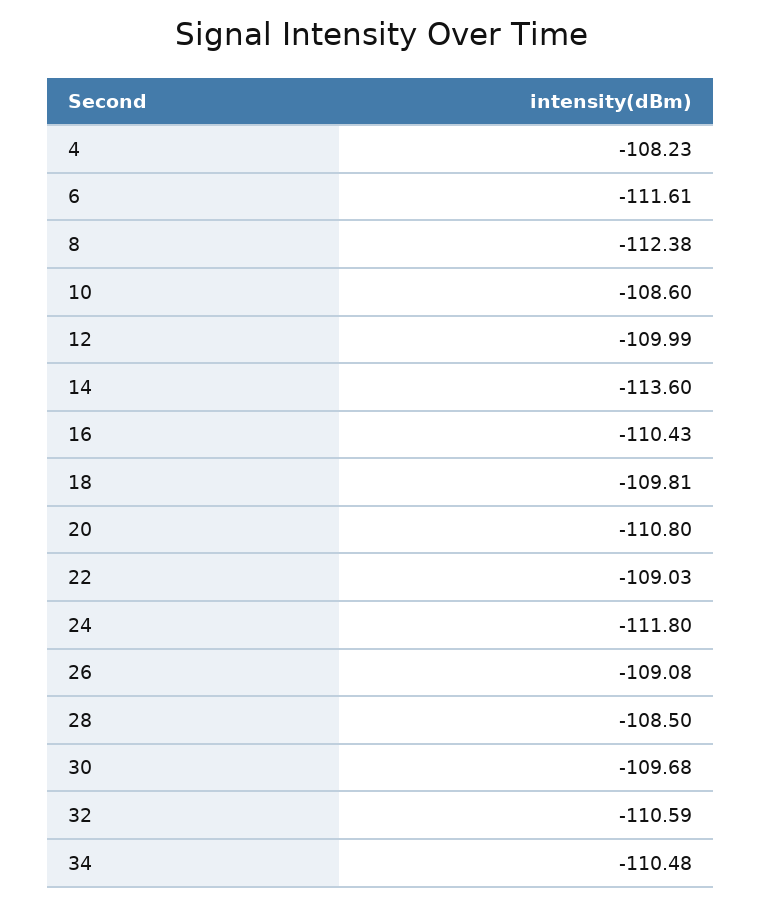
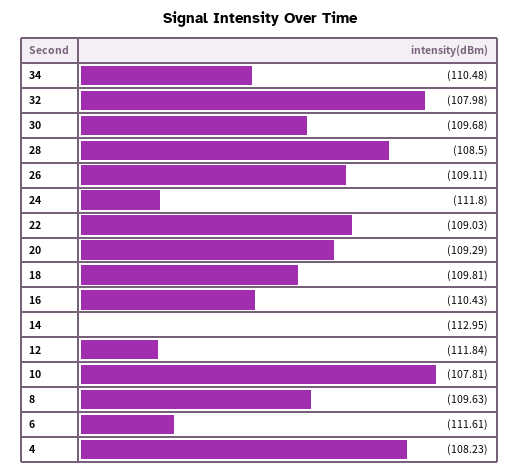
8: -112.38 -> -109.63
10: -108.6 -> -107.81
12: -109.99 -> -111.84
14: -113.6 -> -112.95
20: -110.8 -> -109.29
26: -109.08 -> -109.11
32: -110.59 -> -107.98

